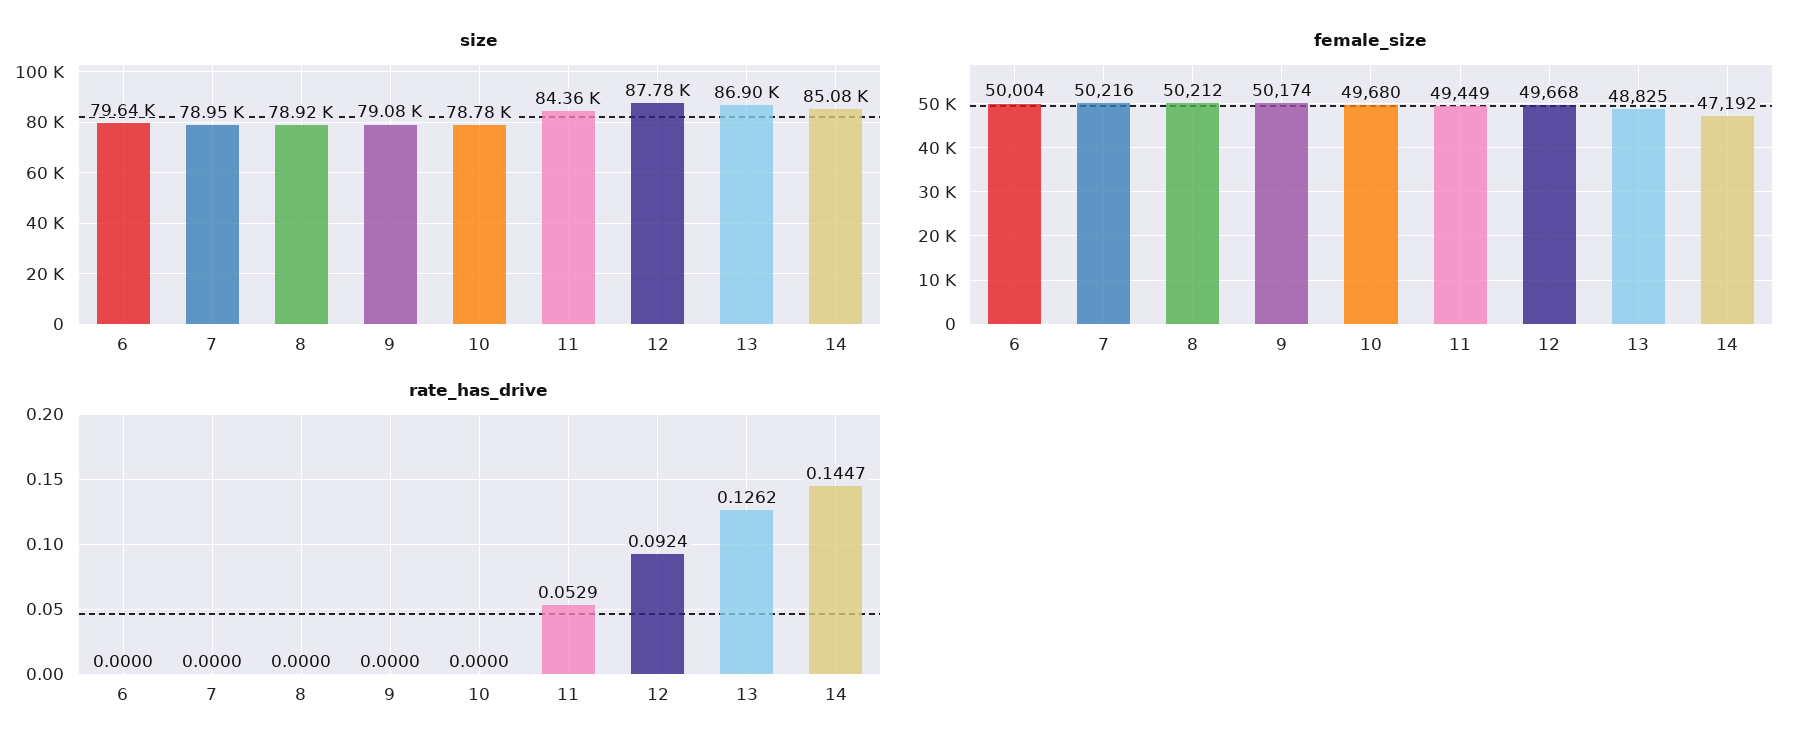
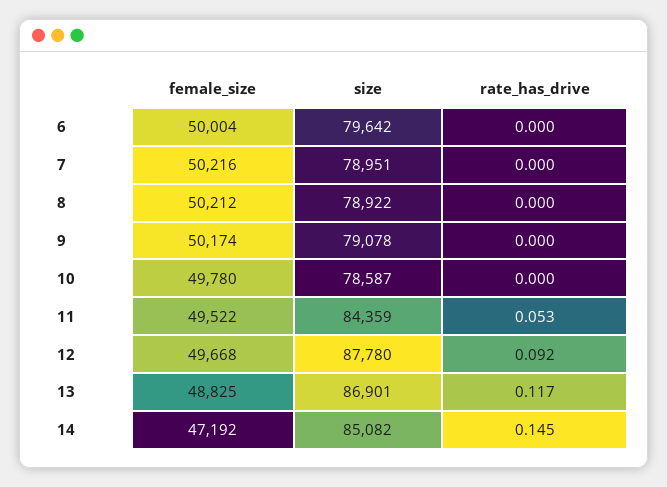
size, 10: 78780 -> 78587
female_size, 10: 49680 -> 49780
female_size, 11: 49449 -> 49522
rate_has_drive, 13: 0.1262 -> 0.117

